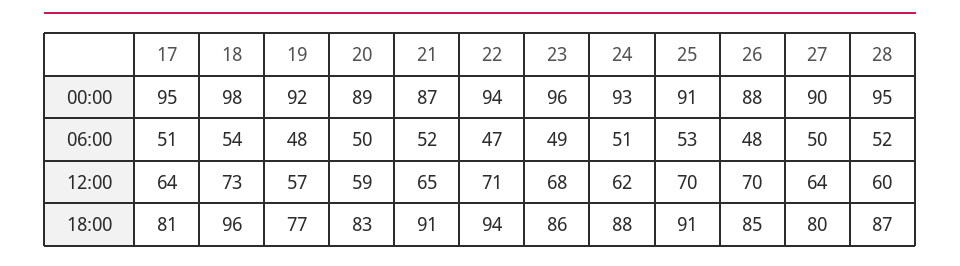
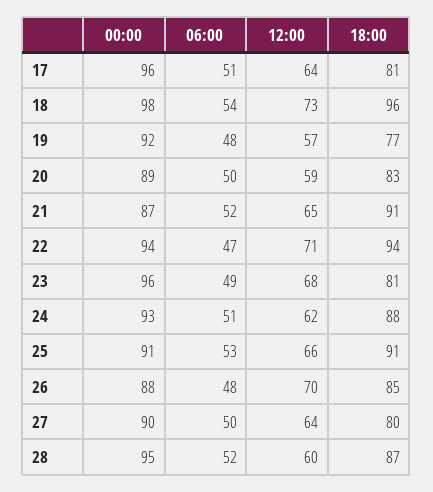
17, 00:00: 95 -> 96
25, 12:00: 70 -> 66
23, 18:00: 86 -> 81

